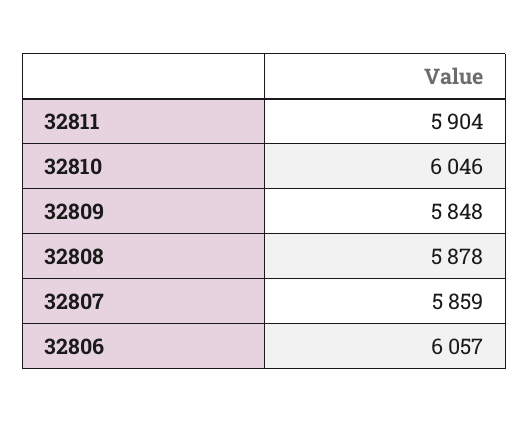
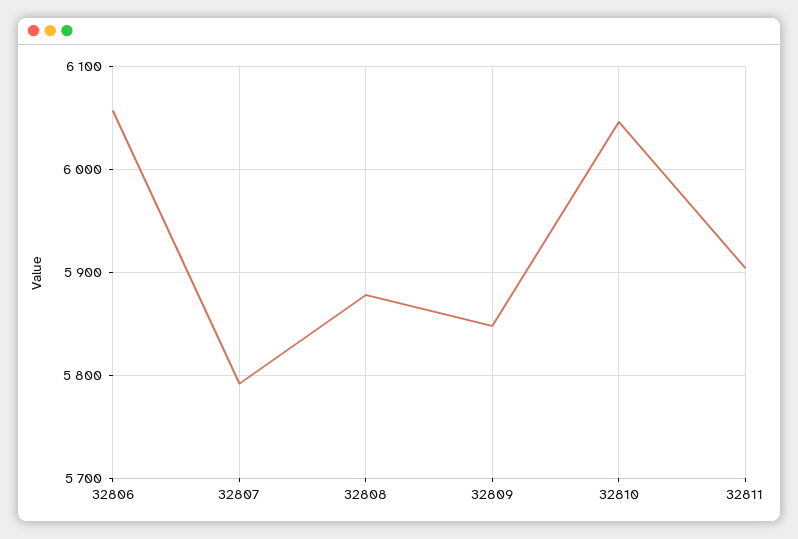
32807: 5859 -> 5790

